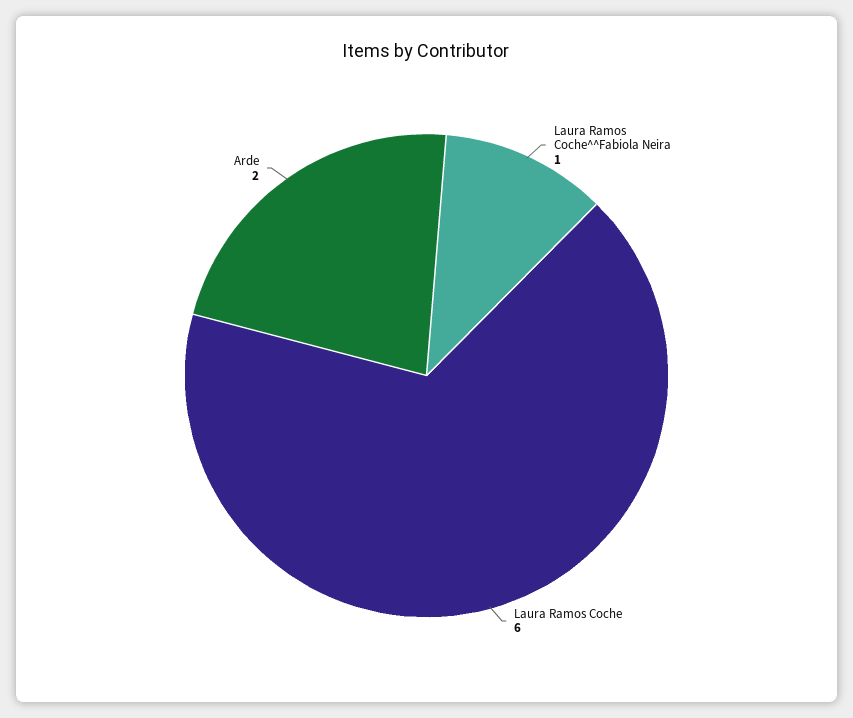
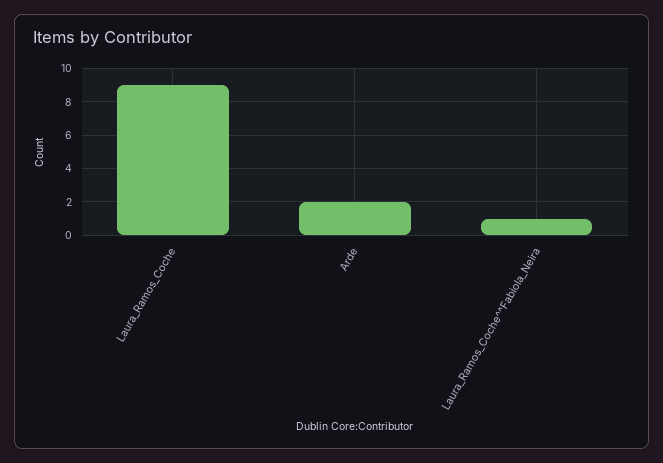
Laura Ramos Coche: 6 -> 9

